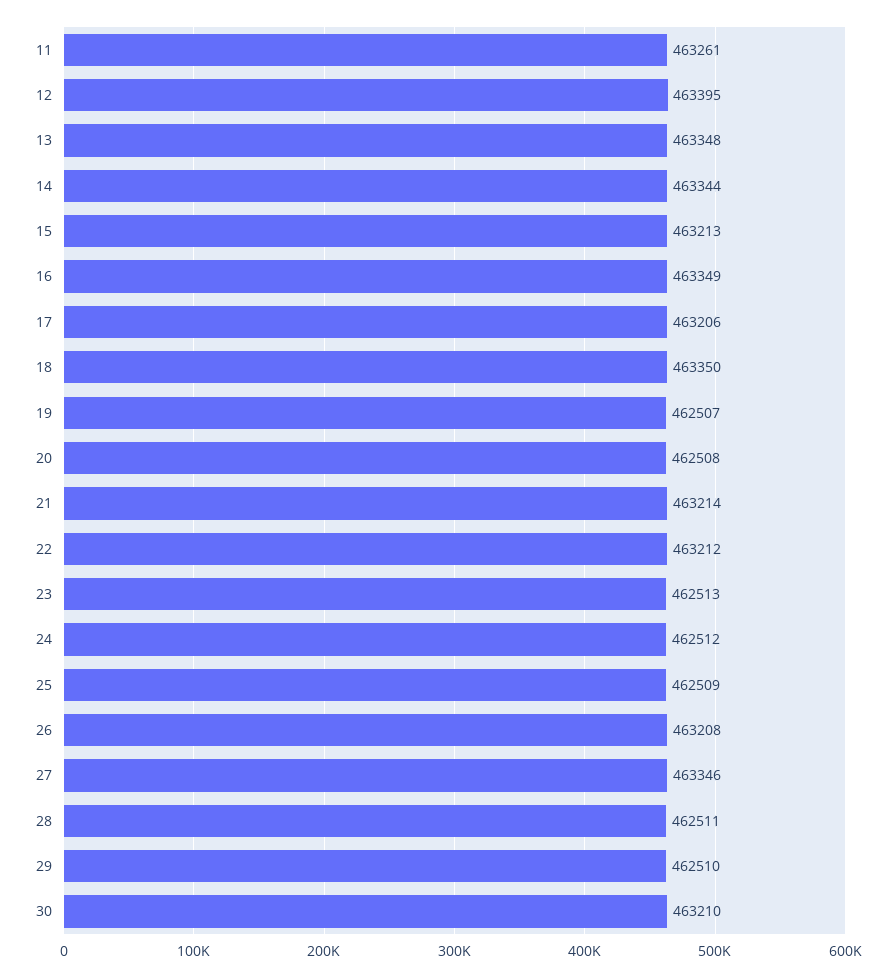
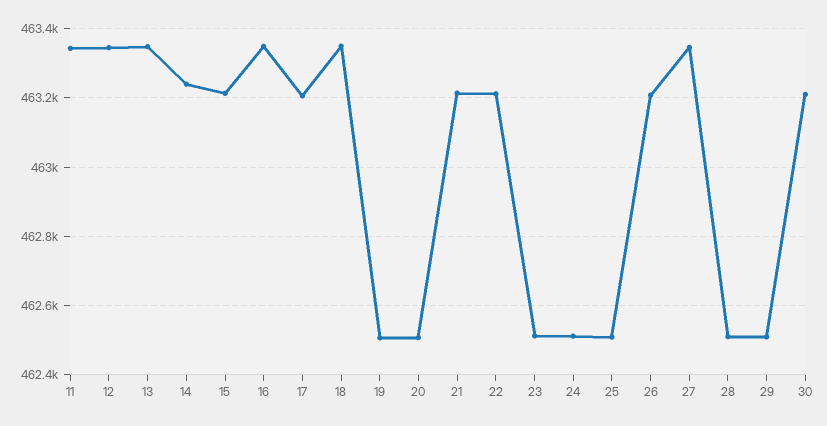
11: 463261 -> 463340
12: 463395 -> 463340
14: 463344 -> 463240

